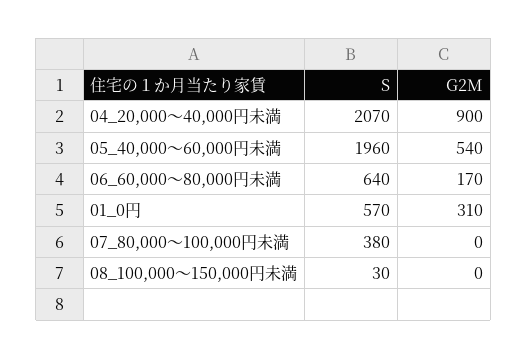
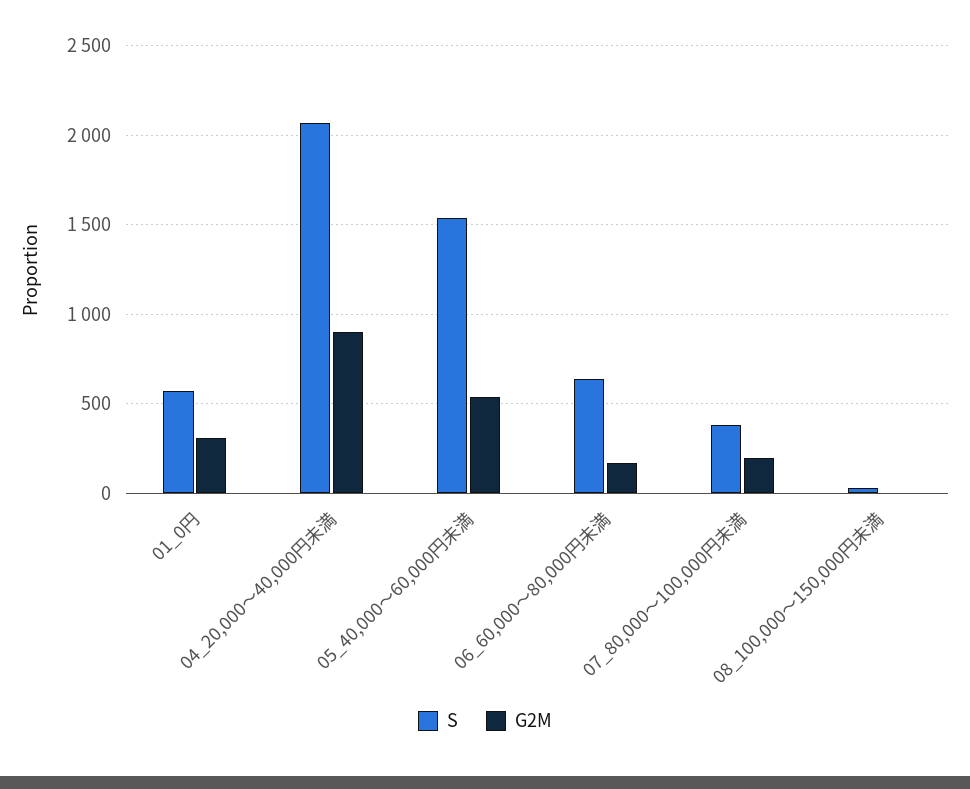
S, 05_40,000～60,000円未満: 1960 -> 1550
G2M, 07_80,000～100,000円未満: 0 -> 200

